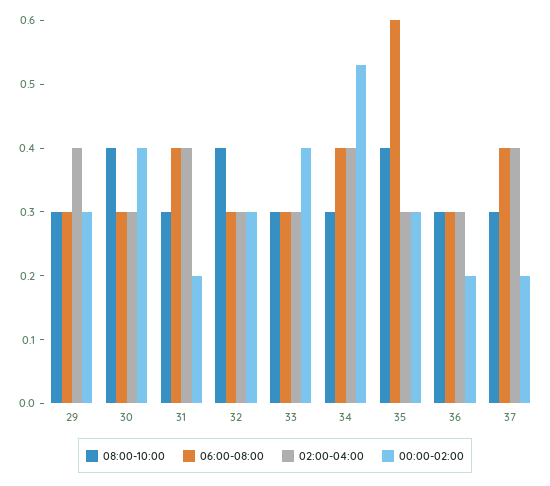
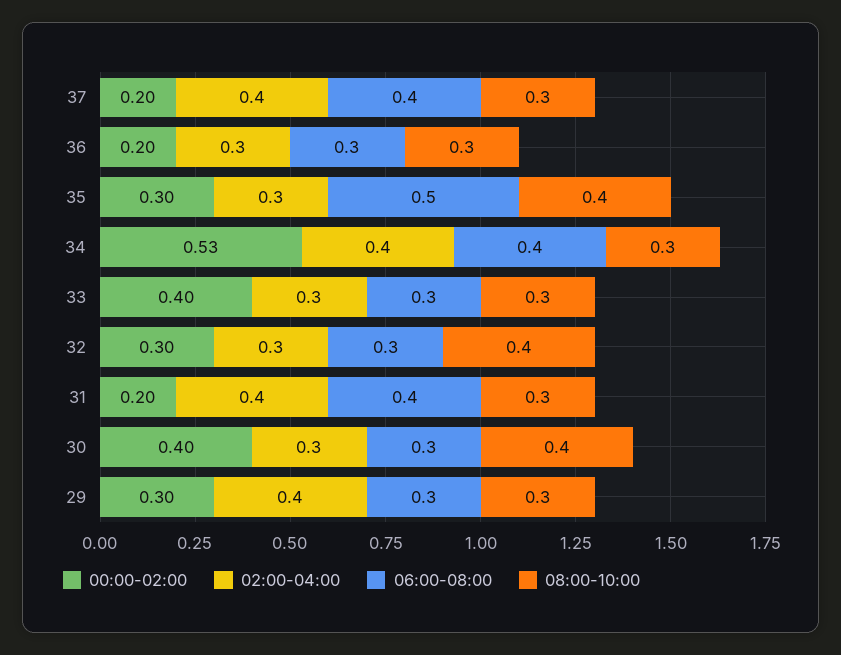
06:00-08:00, 35: 0.6 -> 0.5

